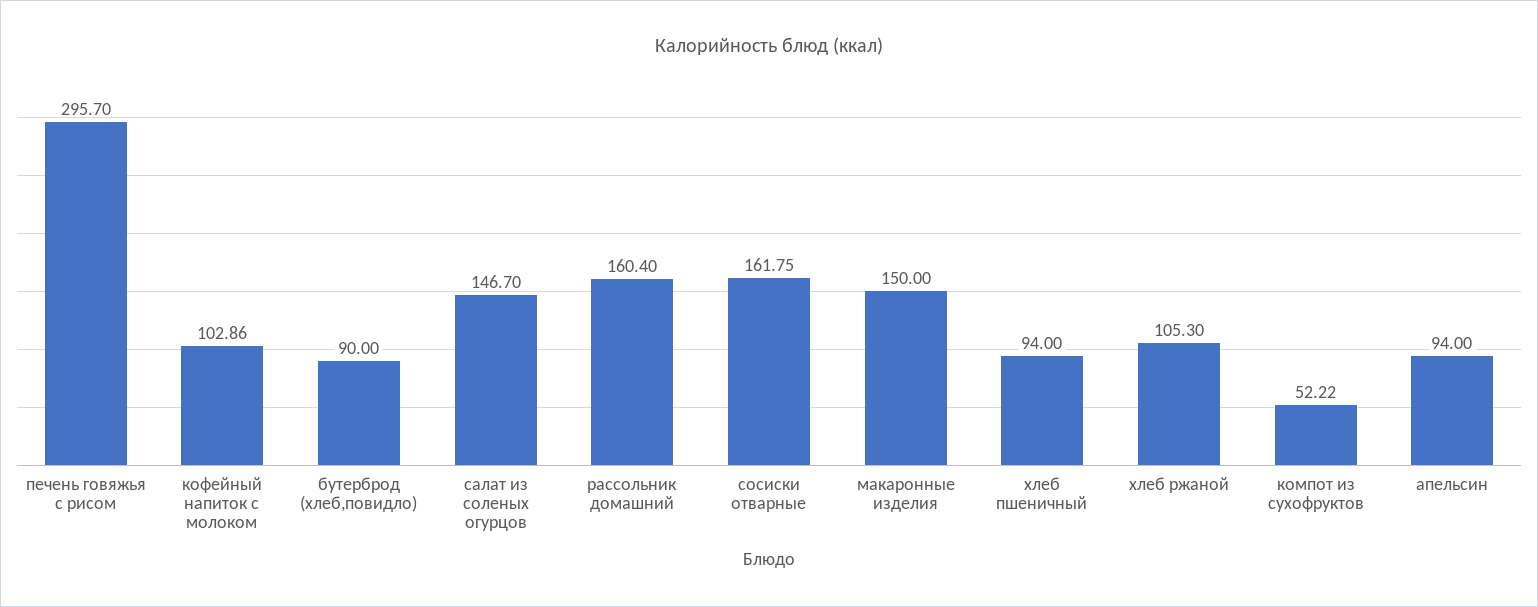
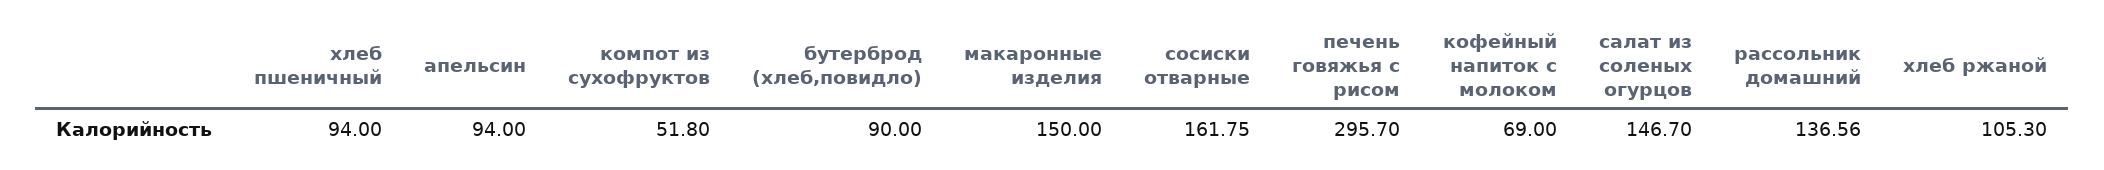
кофейный напиток с молоком: 102.86 -> 69
рассольник домашний: 160.4 -> 136.56
компот из сухофруктов: 52.22 -> 51.8

